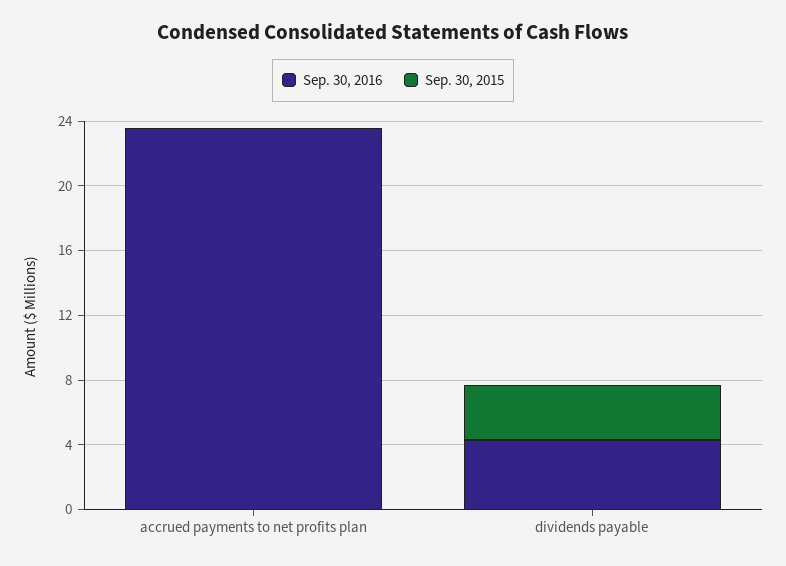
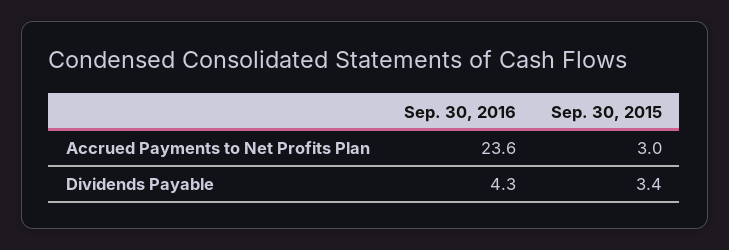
Sep. 30, 2015, accrued payments to net profits plan: 0 -> 3

